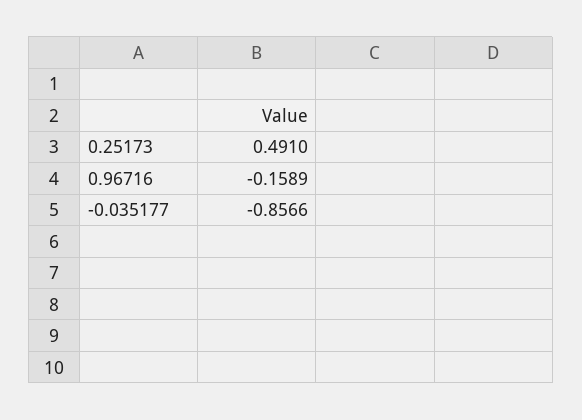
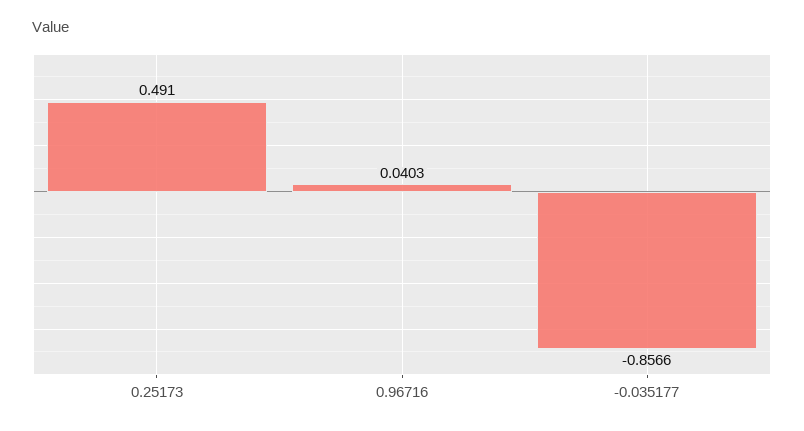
0.96716: -0.1589 -> 0.0403

